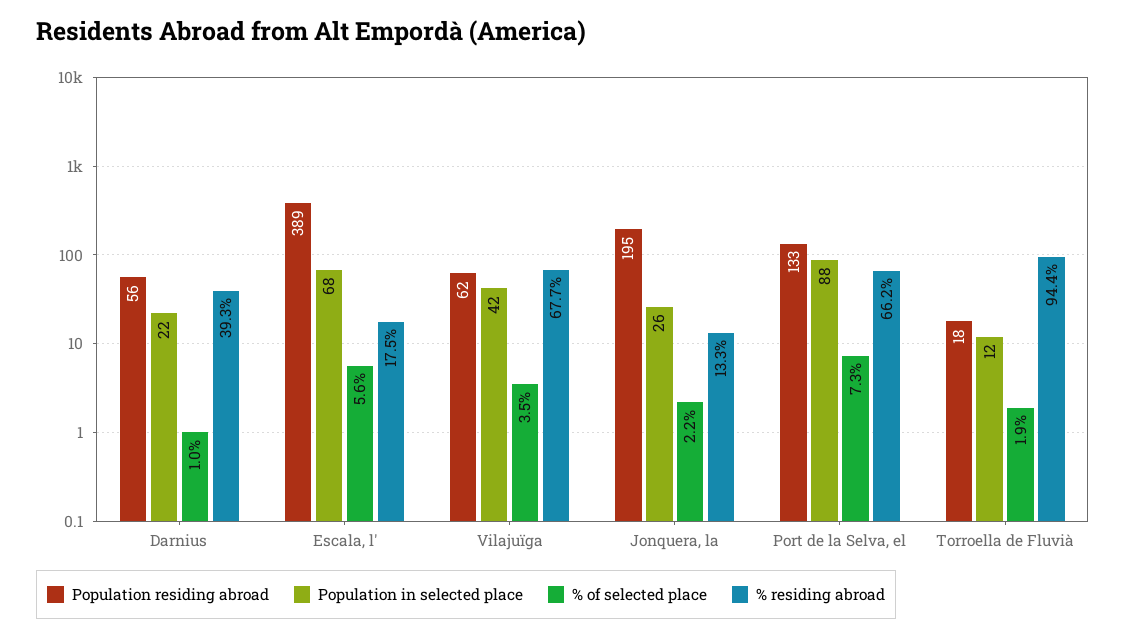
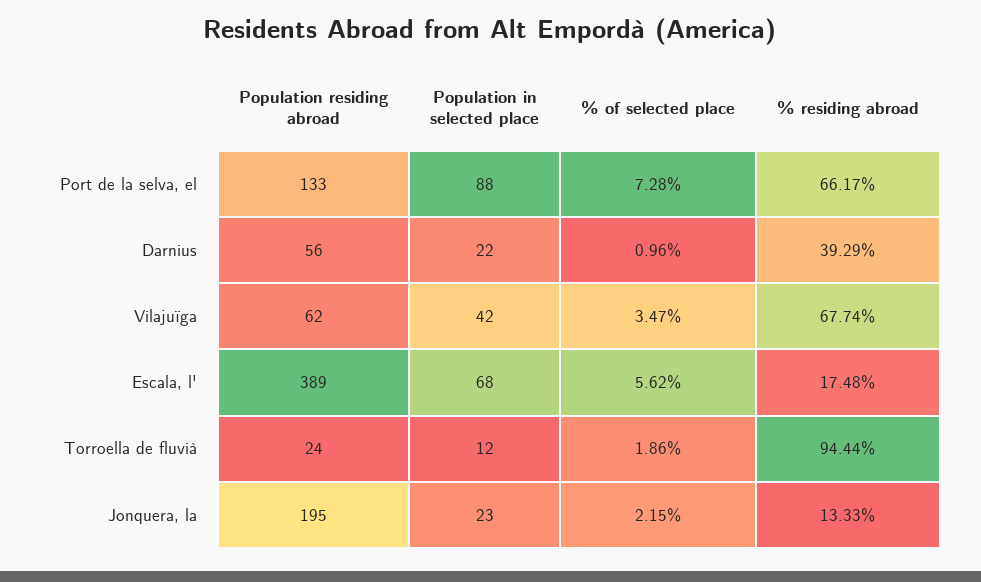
Population in selected place, Jonquera, la: 26 -> 23
Population residing abroad, Torroella de Fluvià: 18 -> 24

